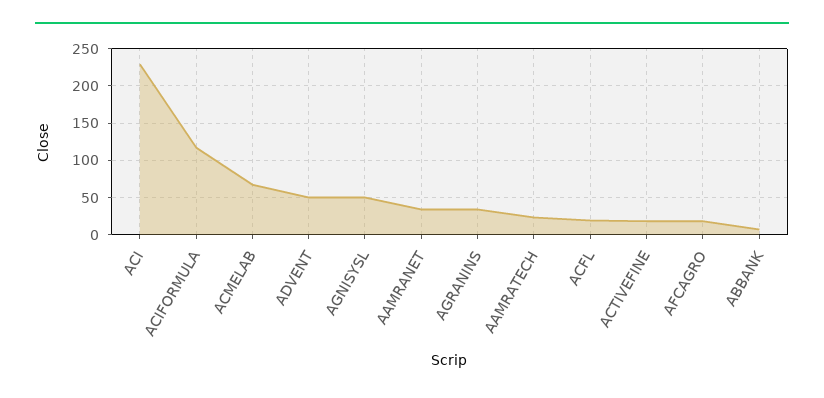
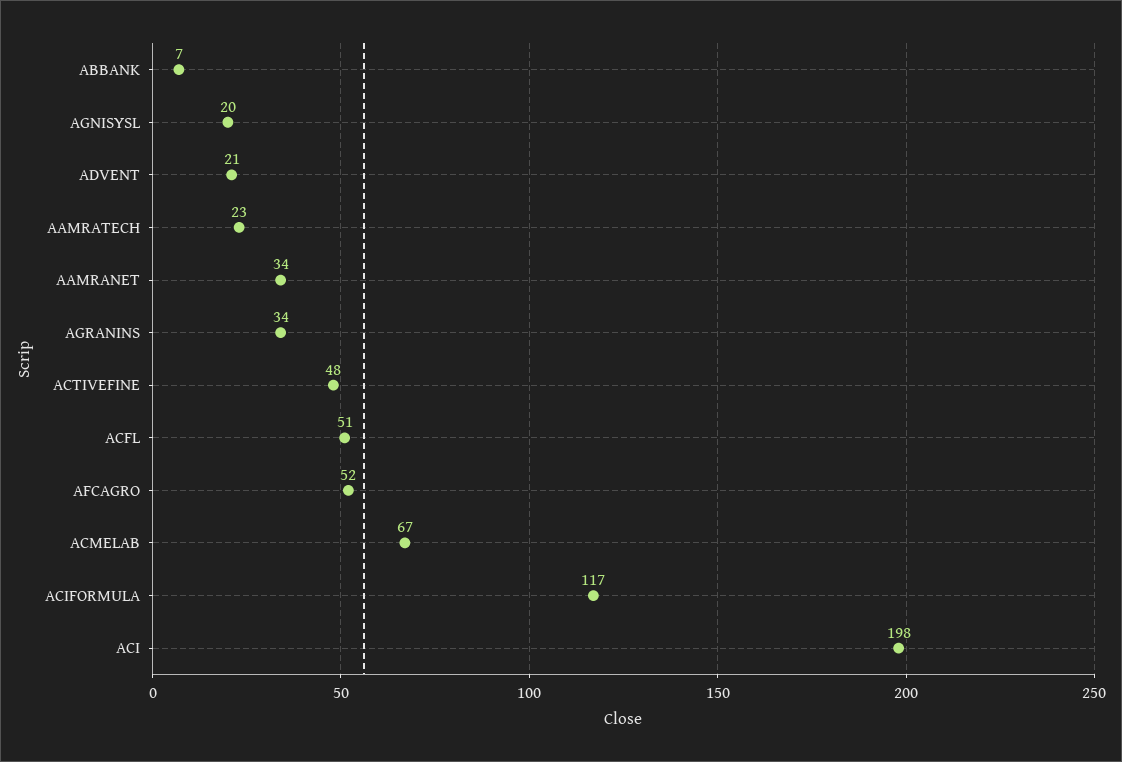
ACI: 230 -> 198
ADVENT: 50 -> 21
AGNISYSL: 50 -> 20
ACFL: 20 -> 51
ACTIVEFINE: 20 -> 48
AFCAGRO: 20 -> 52

